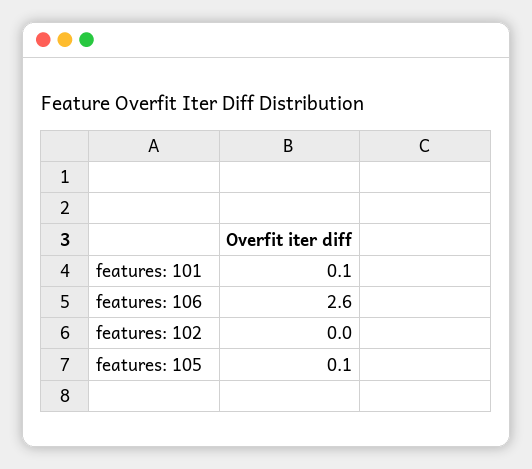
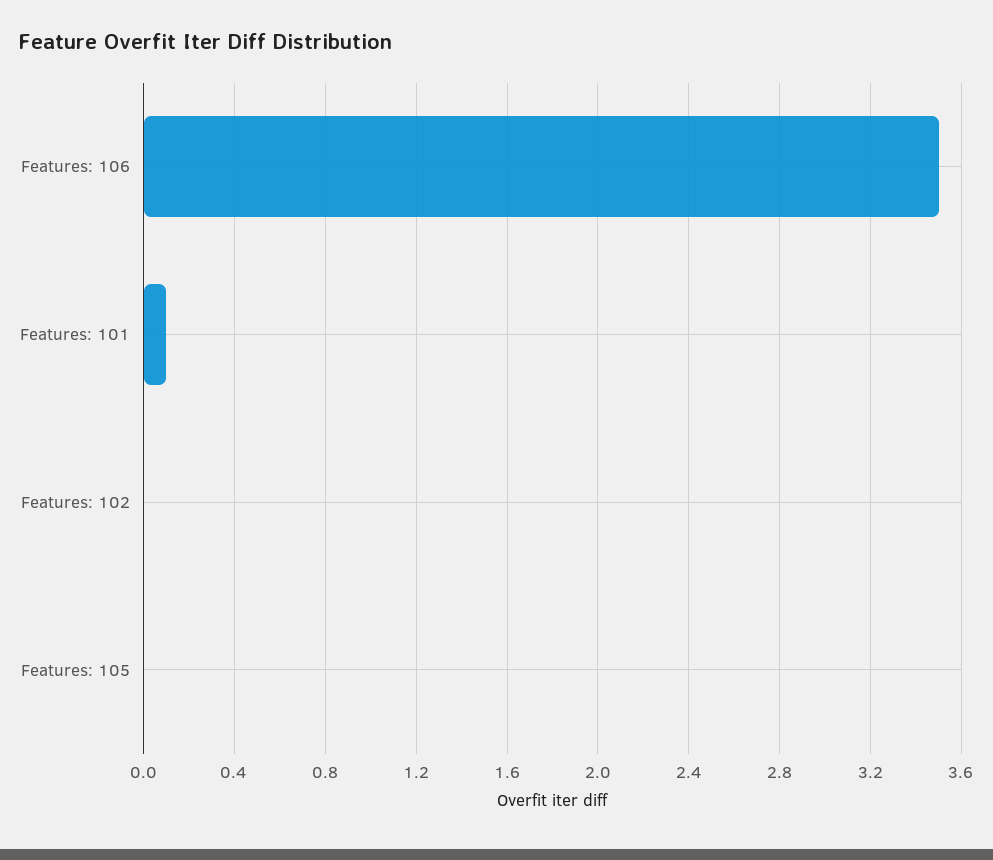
features: 106: 2.6 -> 3.5
features: 105: 0.1 -> 0

